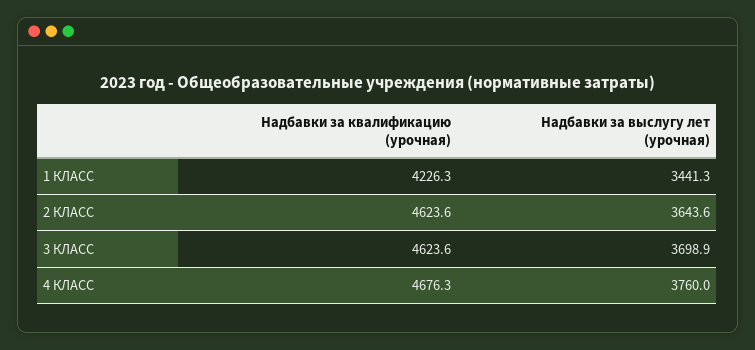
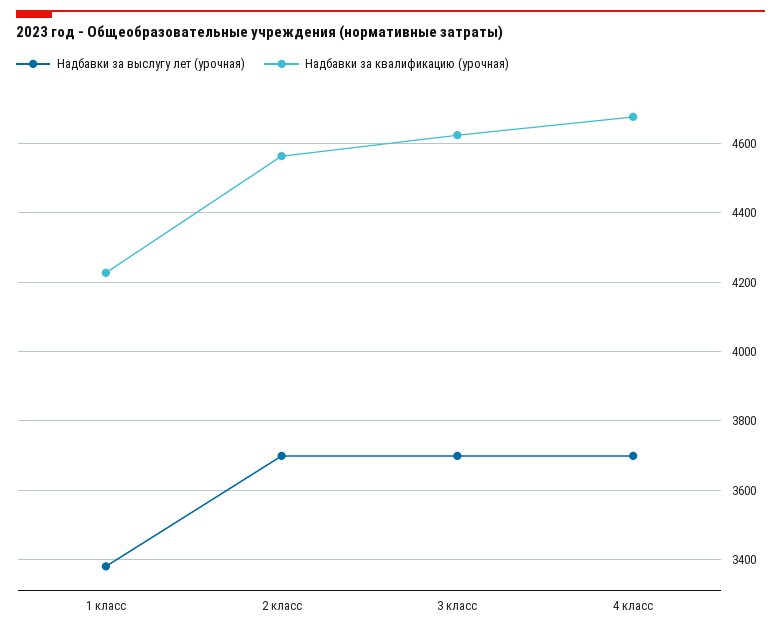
Надбавки за выслугу лет (урочная), 1 КЛАСС: 3441.3 -> 3380
Надбавки за квалификацию (урочная), 2 КЛАСС: 4623.6 -> 4560
Надбавки за выслугу лет (урочная), 2 КЛАСС: 3643.6 -> 3700
Надбавки за выслугу лет (урочная), 4 КЛАСС: 3760 -> 3700

